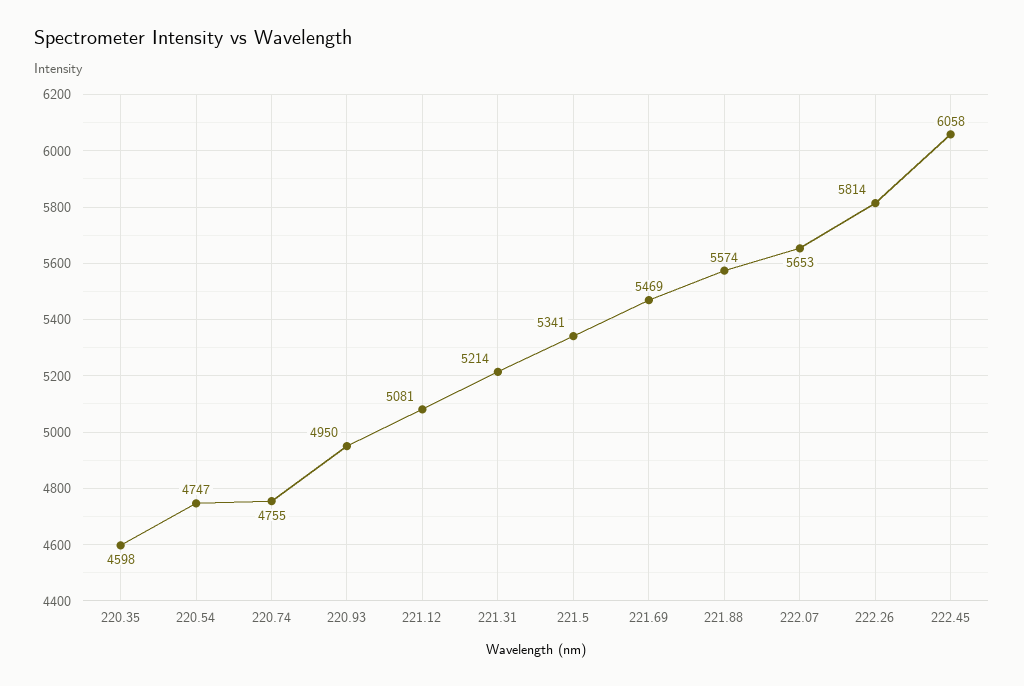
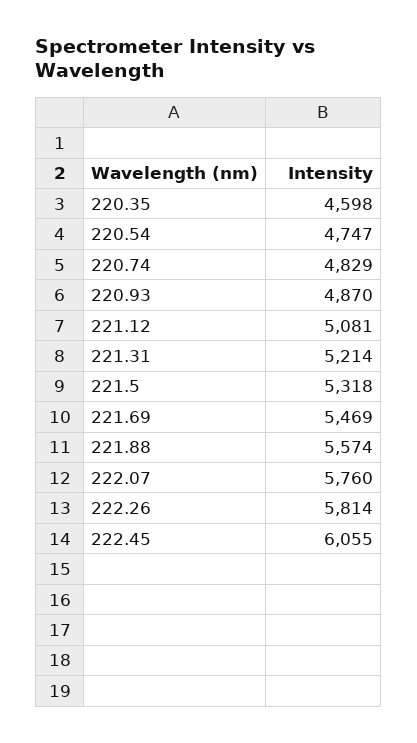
220.74: 4755 -> 4829
220.93: 4950 -> 4870
221.5: 5341 -> 5318
222.07: 5653 -> 5760
222.45: 6058 -> 6055

